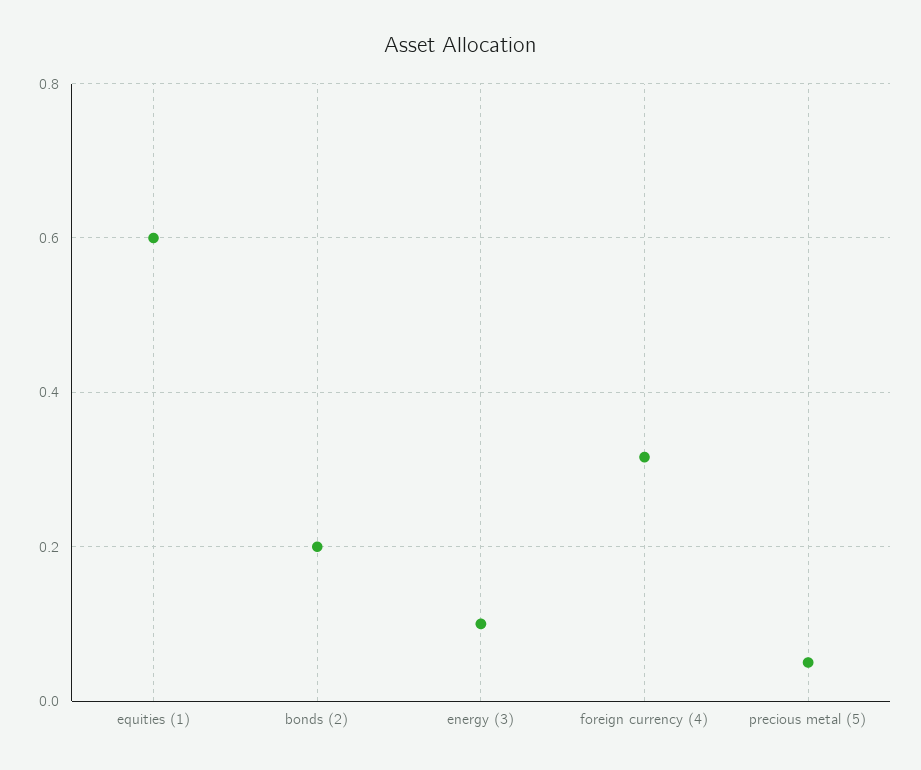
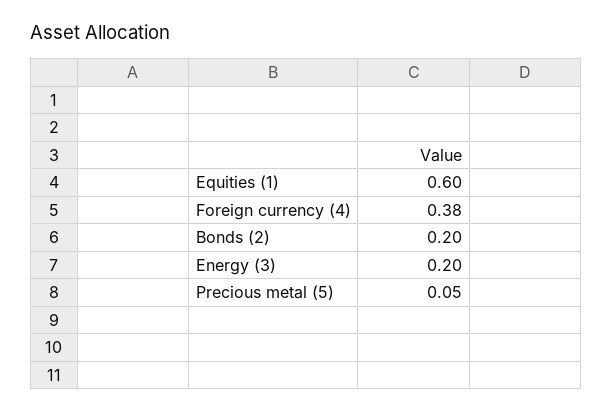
energy (3): 0.1 -> 0.2
foreign currency (4): 0.32 -> 0.38

